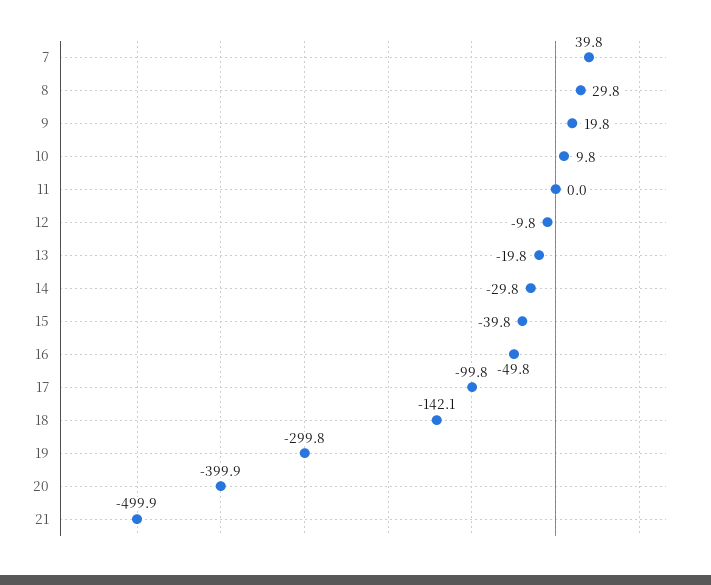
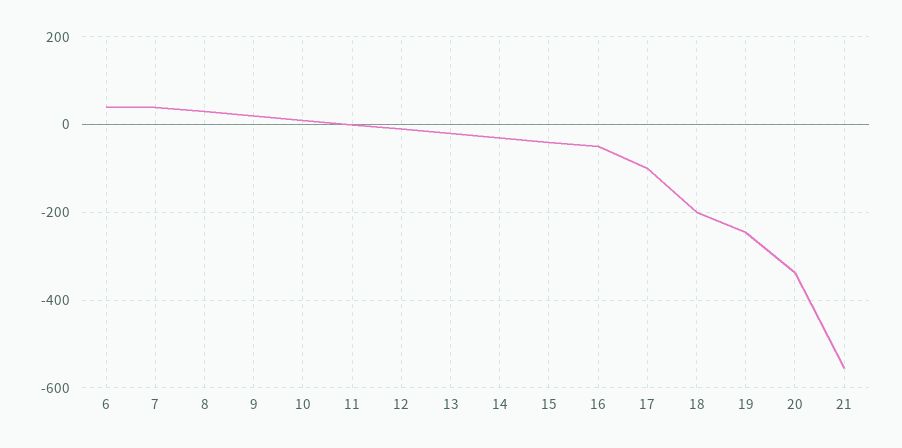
18: -142.1 -> -200
19: -299.8 -> -240
20: -399.9 -> -340
21: -499.9 -> -560
6: none -> 40

